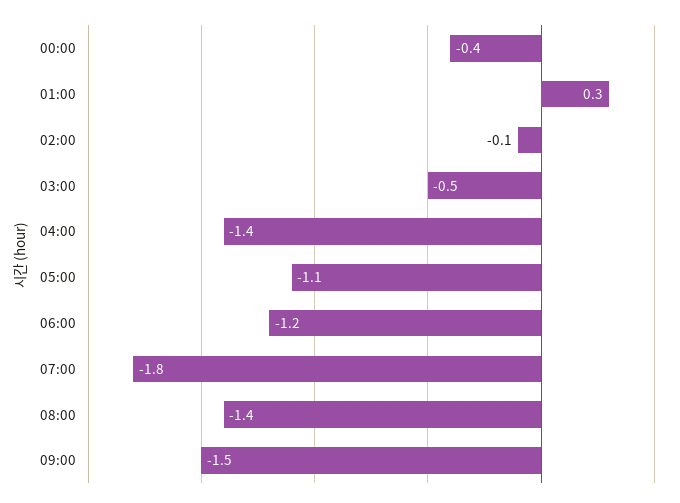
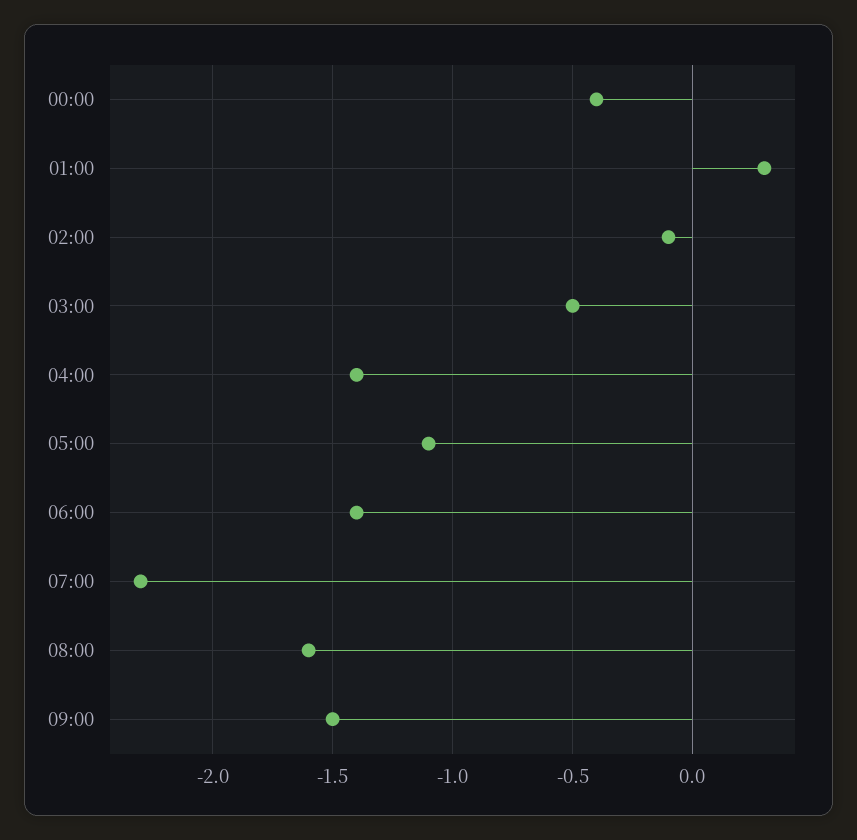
06:00: -1.2 -> -1.4
07:00: -1.8 -> -2.3
08:00: -1.4 -> -1.6

